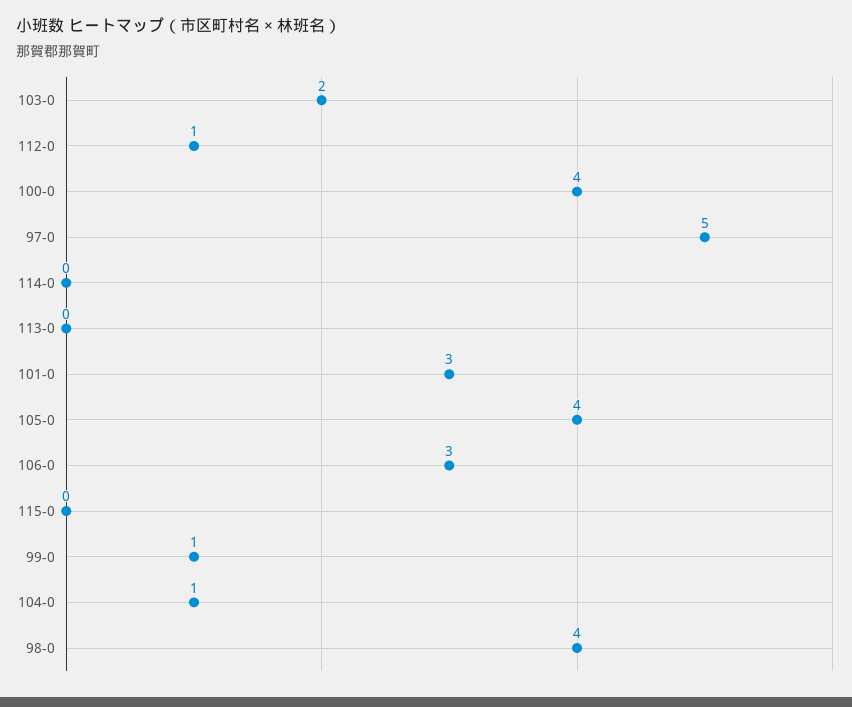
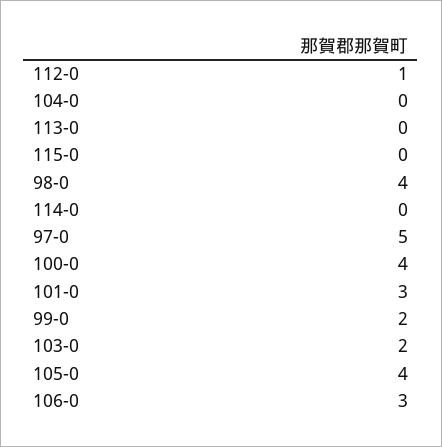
99-0: 1 -> 2
104-0: 1 -> 0

